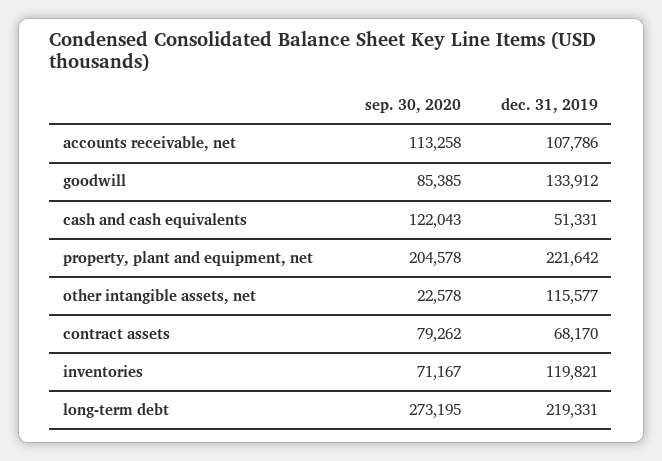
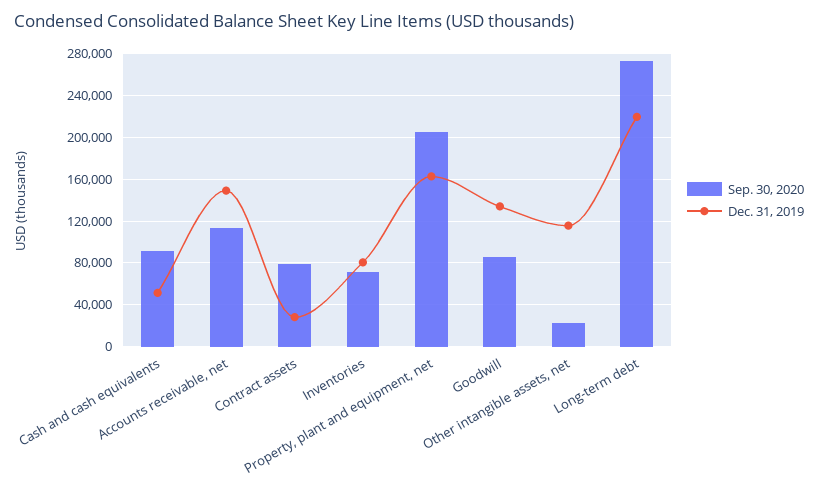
dec. 31, 2019, accounts receivable, net: 107786 -> 150000
sep. 30, 2020, cash and cash equivalents: 122043 -> 90000
dec. 31, 2019, property, plant and equipment, net: 221642 -> 160000
dec. 31, 2019, contract assets: 68170 -> 30000
dec. 31, 2019, inventories: 119821 -> 80000

